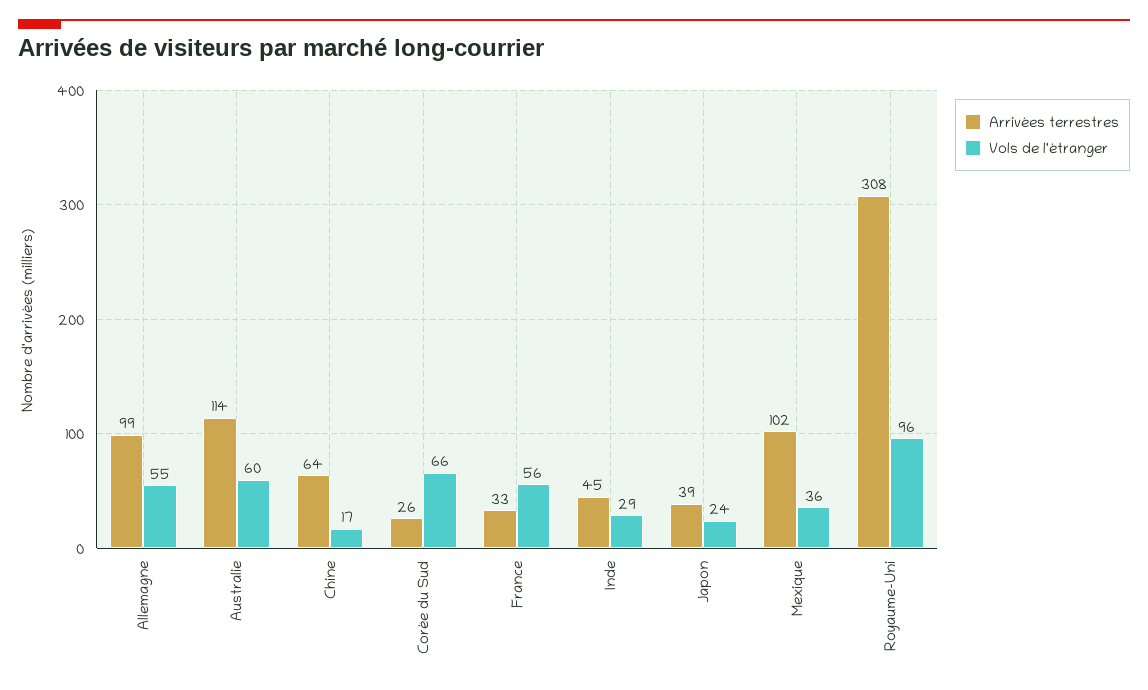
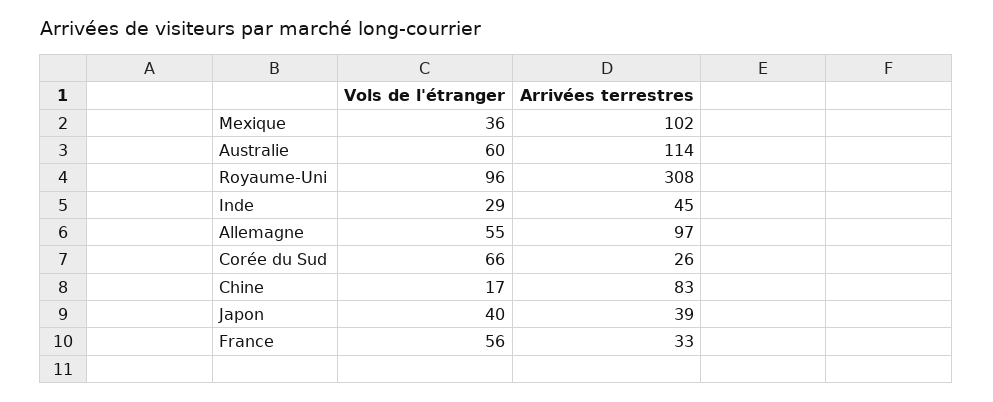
Arrivées terrestres, Allemagne: 99 -> 97
Arrivées terrestres, Chine: 64 -> 83
Vols de l'étranger, Japon: 24 -> 40

